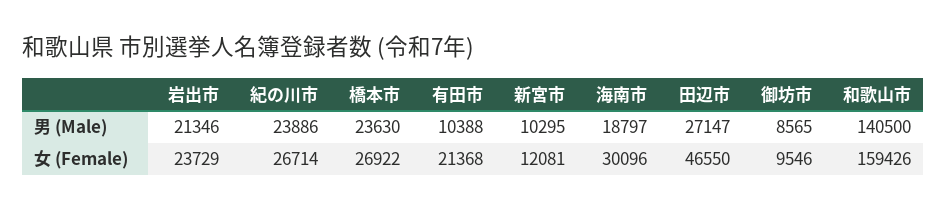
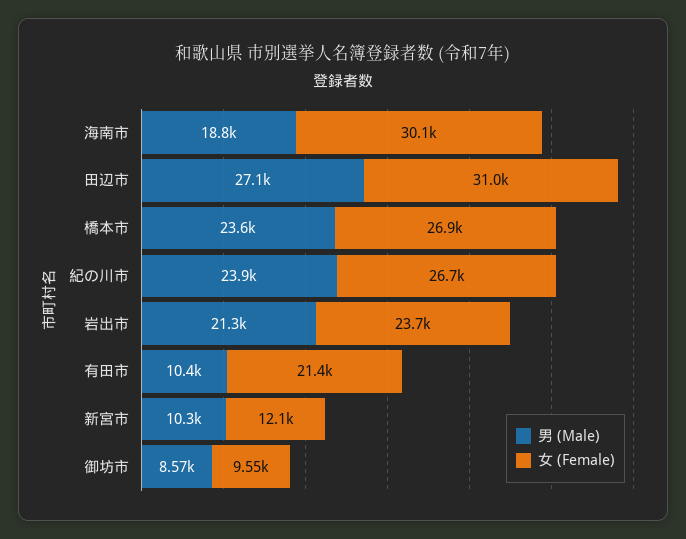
男 (Male), 和歌山市: 140500 -> none
女 (Female), 田辺市: 46550 -> 31000
女 (Female), 和歌山市: 159426 -> none

